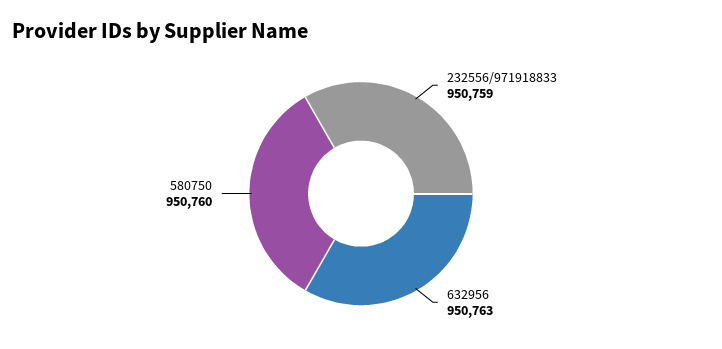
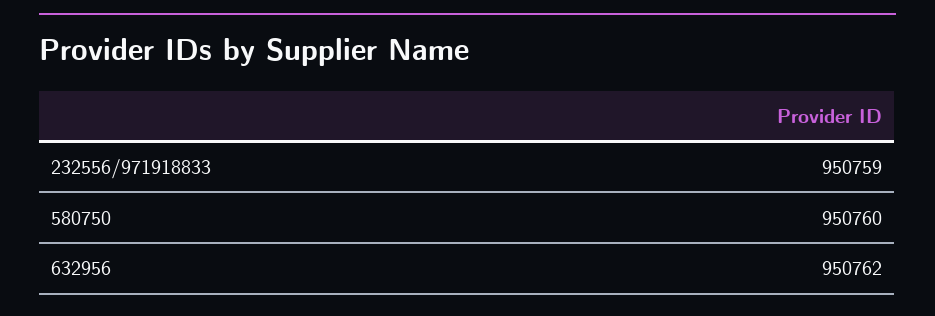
632956: 950763 -> 950762

